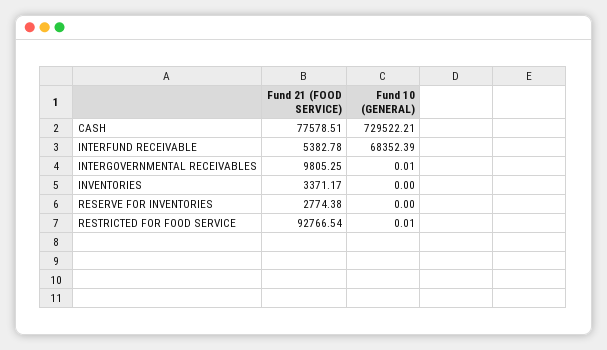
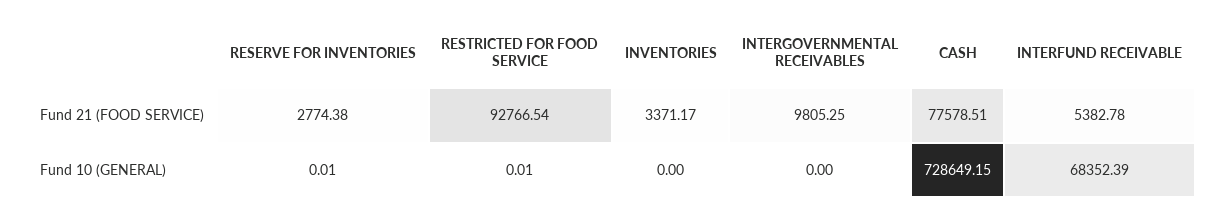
Fund 10 (GENERAL), CASH: 729522.21 -> 728649.15
Fund 10 (GENERAL), INTERGOVERNMENTAL RECEIVABLES: 0.01 -> 0
Fund 10 (GENERAL), RESERVE FOR INVENTORIES: 0 -> 0.01

